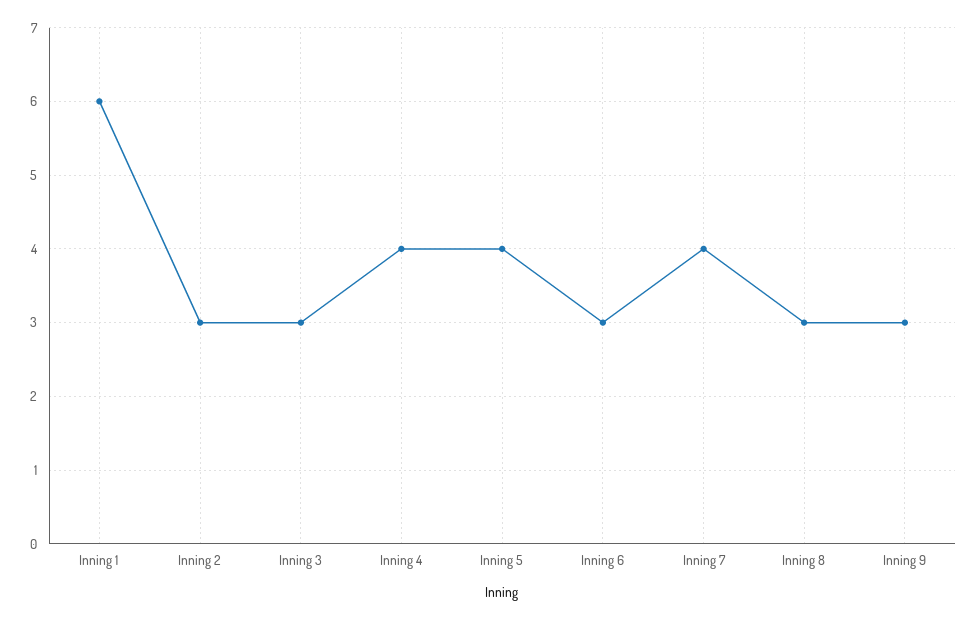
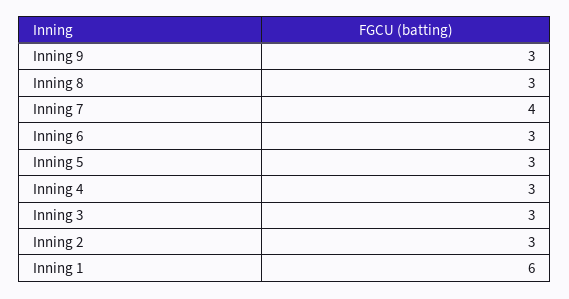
Inning 4: 4 -> 3
Inning 5: 4 -> 3

